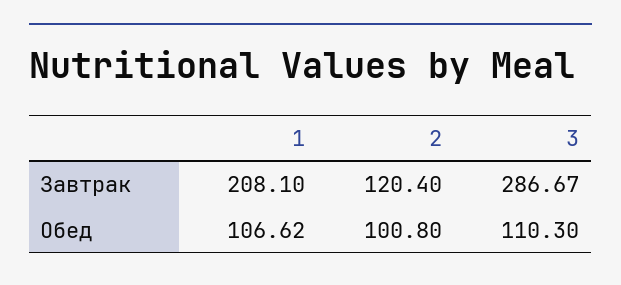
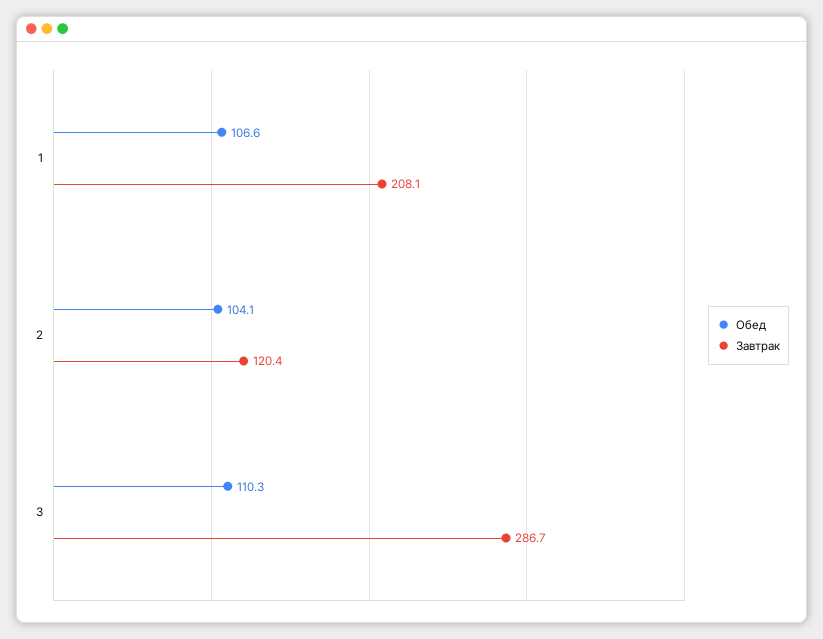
Обед, 2: 100.8 -> 104.1

